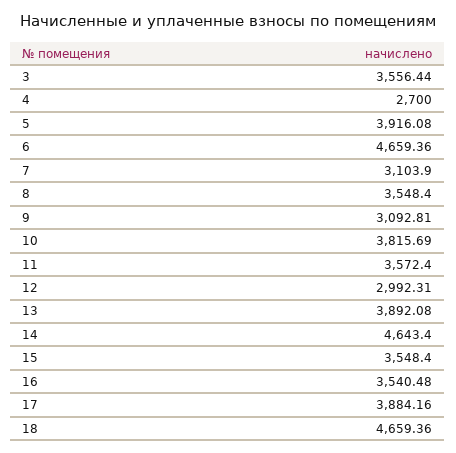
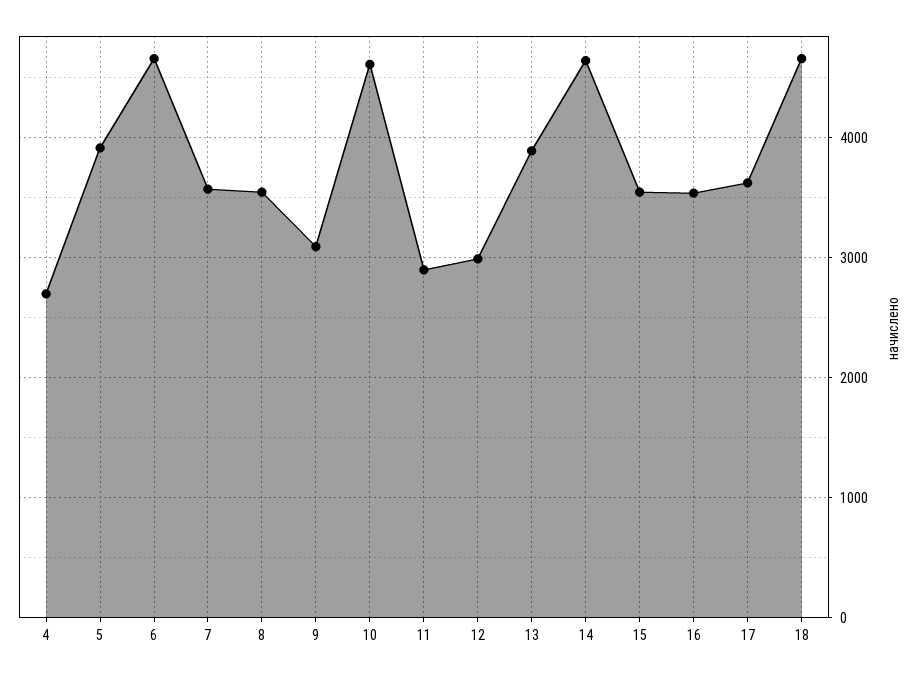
3: 3556.44 -> none
7: 3103.9 -> 3600
10: 3815.69 -> 4600
11: 3572.4 -> 2900
17: 3884.16 -> 3600

